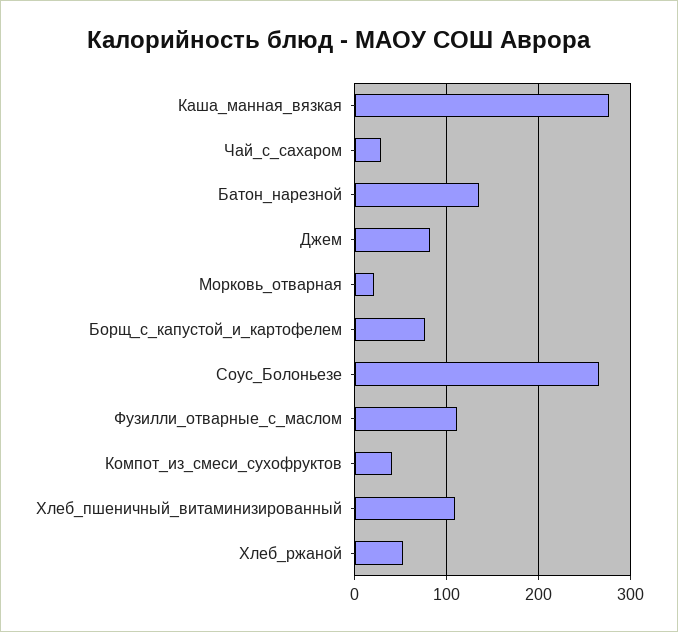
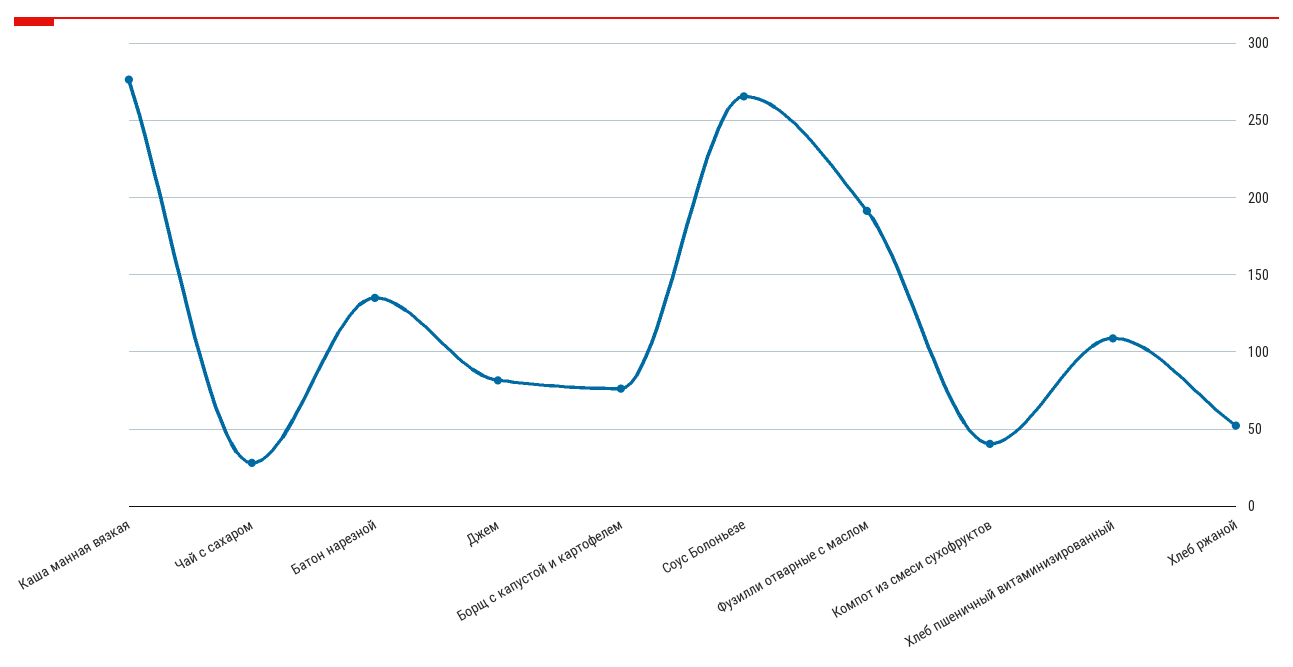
Морковь_отварная: 20 -> none
Фузилли_отварные_с_маслом: 110 -> 190

